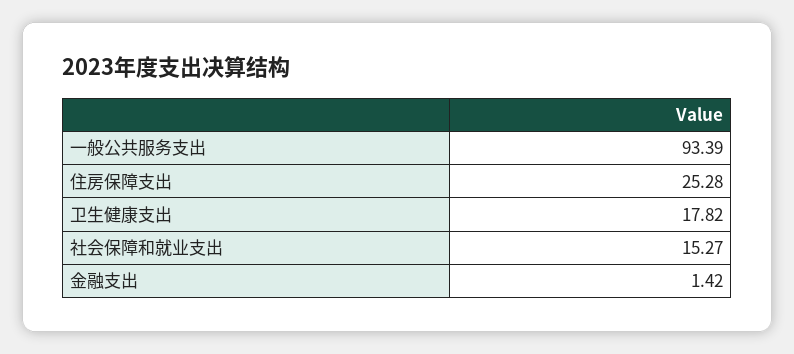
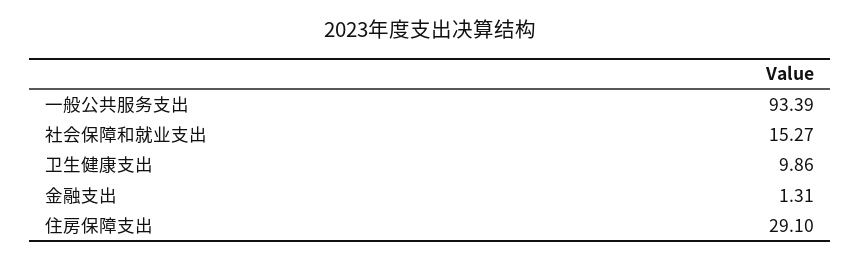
住房保障支出: 25.28 -> 29.1
卫生健康支出: 17.82 -> 9.86
金融支出: 1.42 -> 1.31

